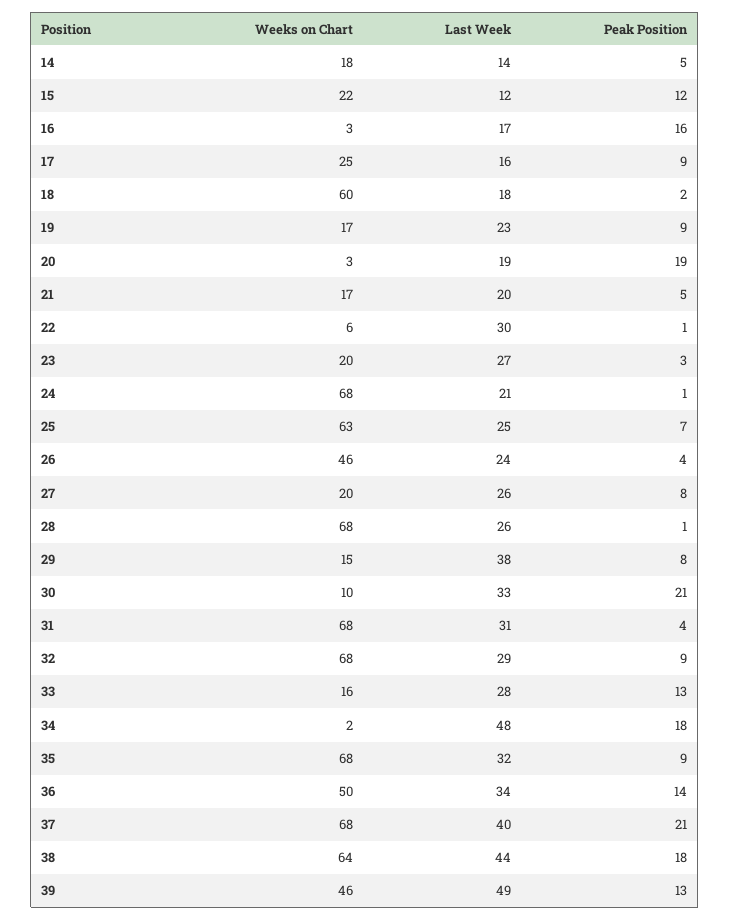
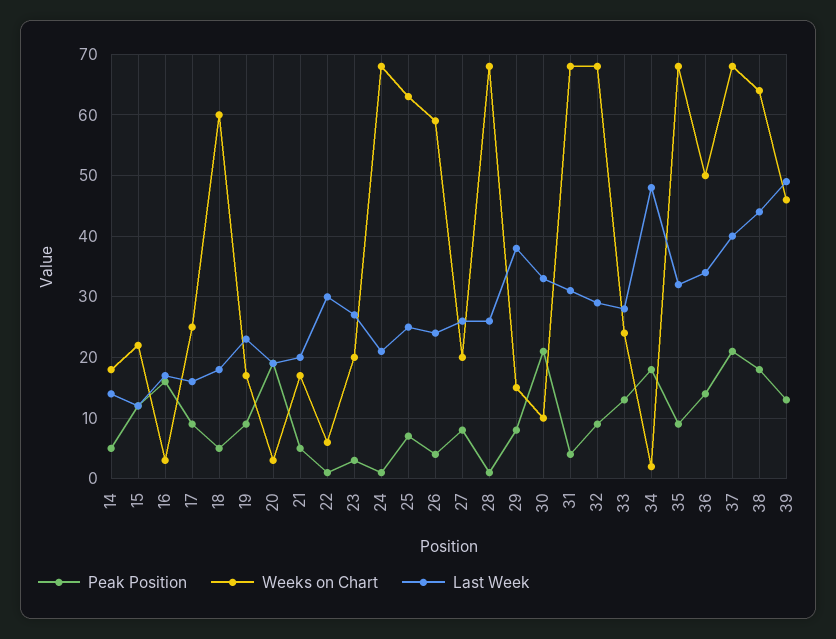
Peak Position, 18: 2 -> 5
Weeks on Chart, 26: 46 -> 59
Weeks on Chart, 33: 16 -> 24

